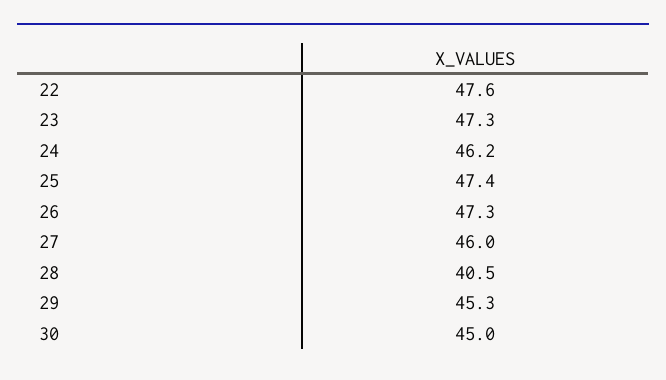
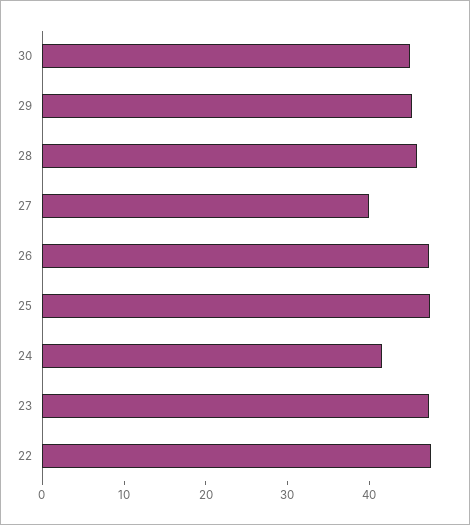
24: 46.2 -> 42
27: 46 -> 40
28: 40.5 -> 46

